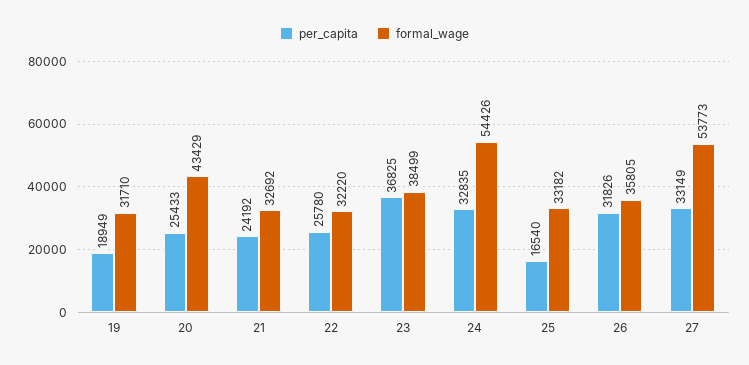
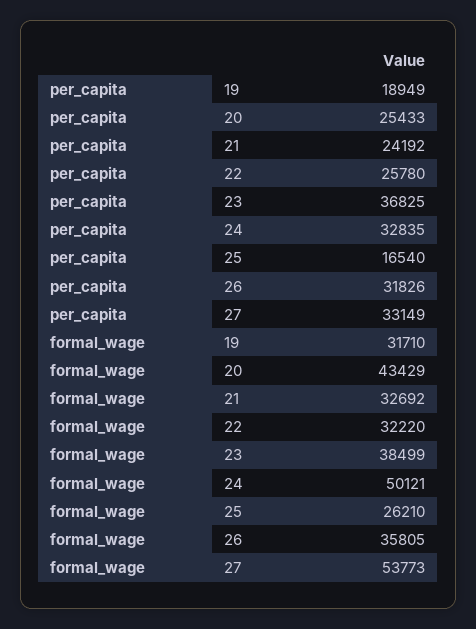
formal_wage, 24: 54426 -> 50121
formal_wage, 25: 33182 -> 26210

